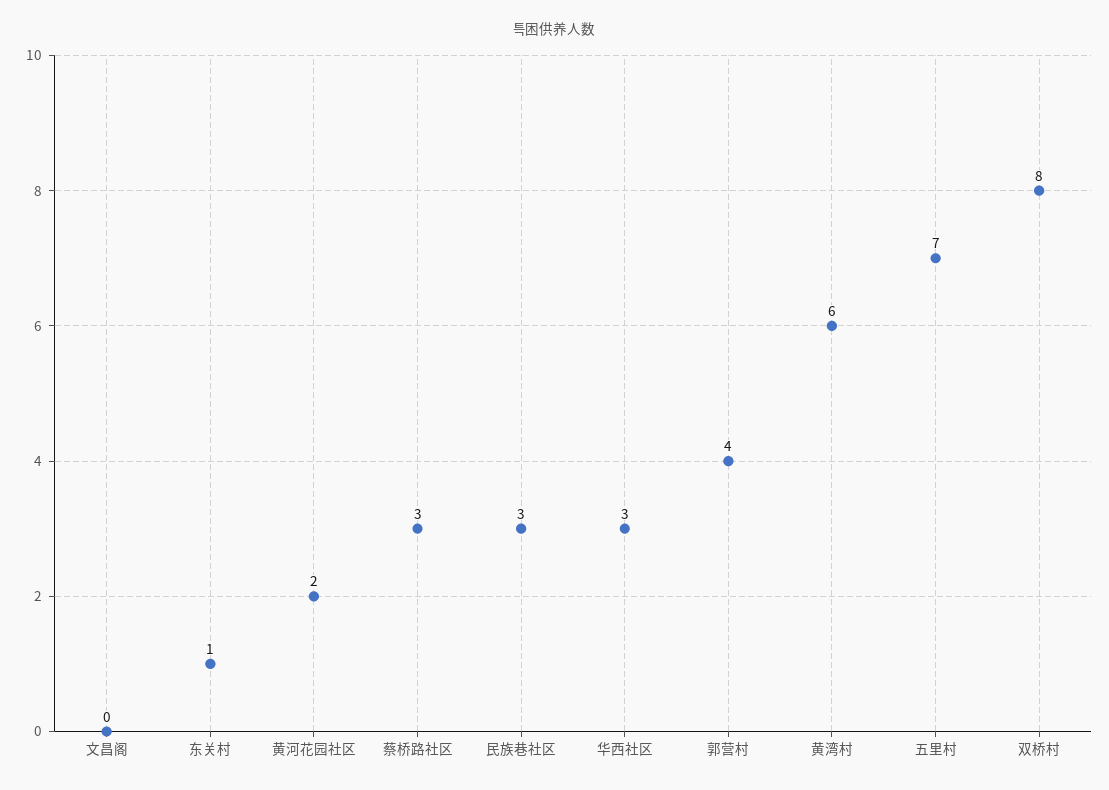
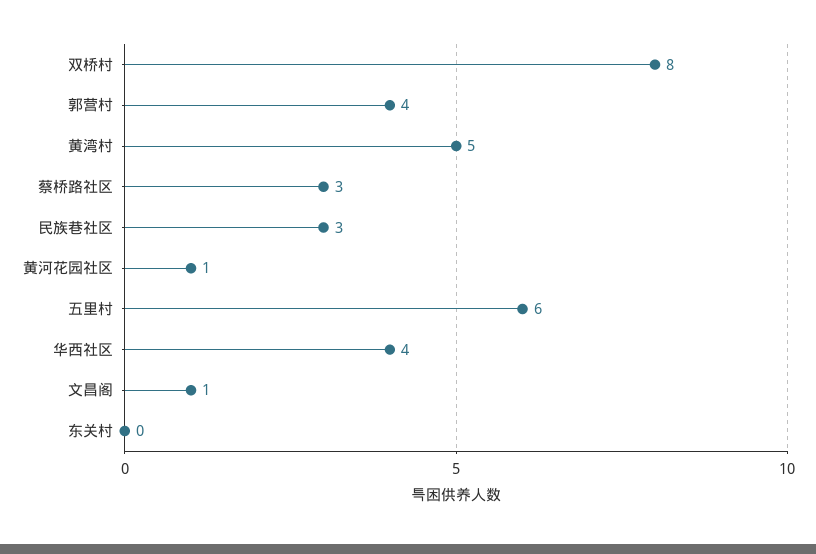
文昌阁: 0 -> 1
东关村: 1 -> 0
黄河花园社区: 2 -> 1
华西社区: 3 -> 4
黄湾村: 6 -> 5
五里村: 7 -> 6

